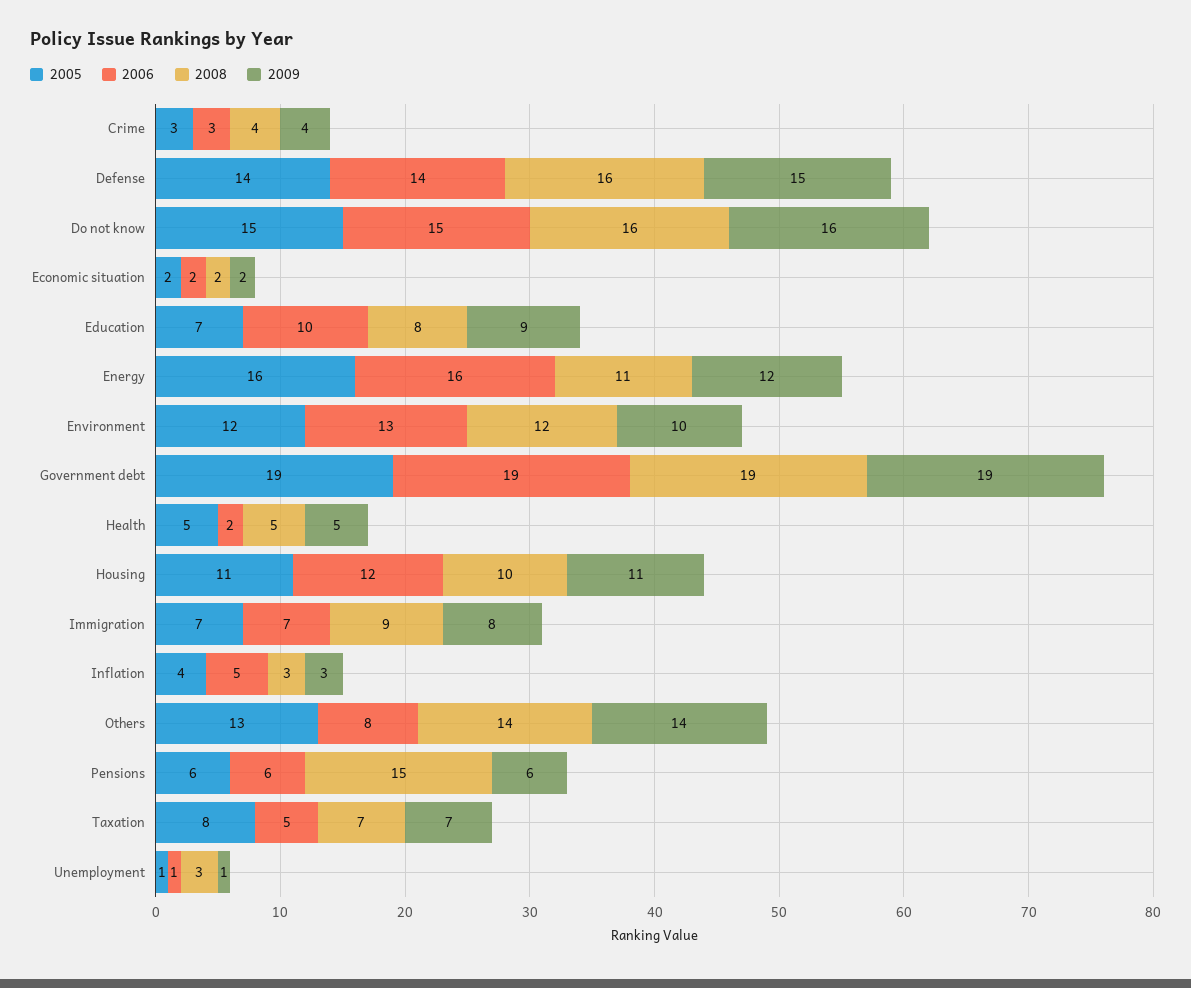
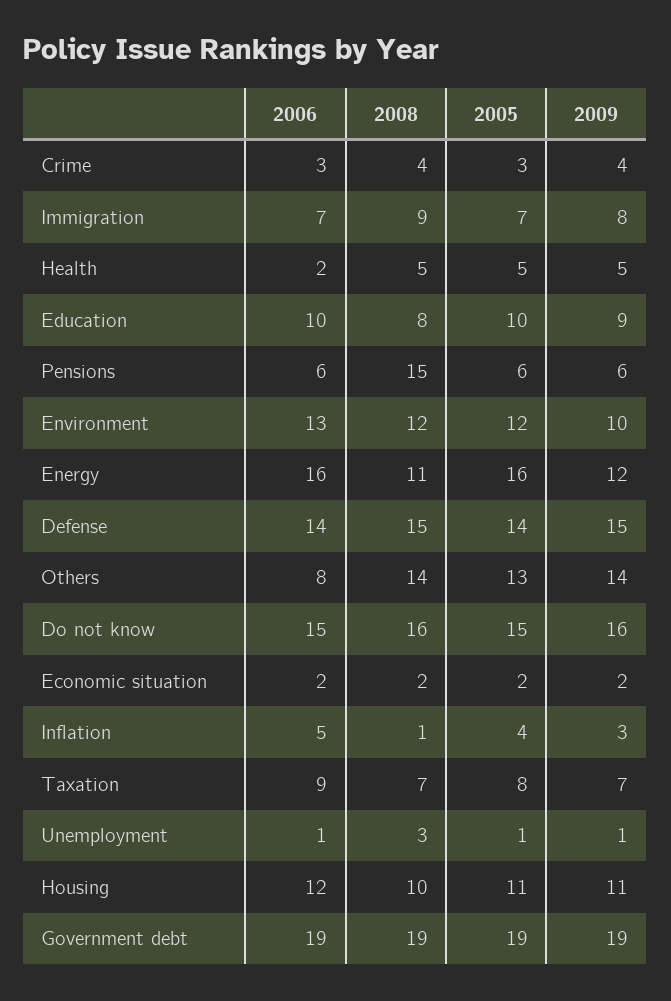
2008, Defense: 16 -> 15
2005, Education: 7 -> 10
2008, Inflation: 3 -> 1
2006, Taxation: 5 -> 9

